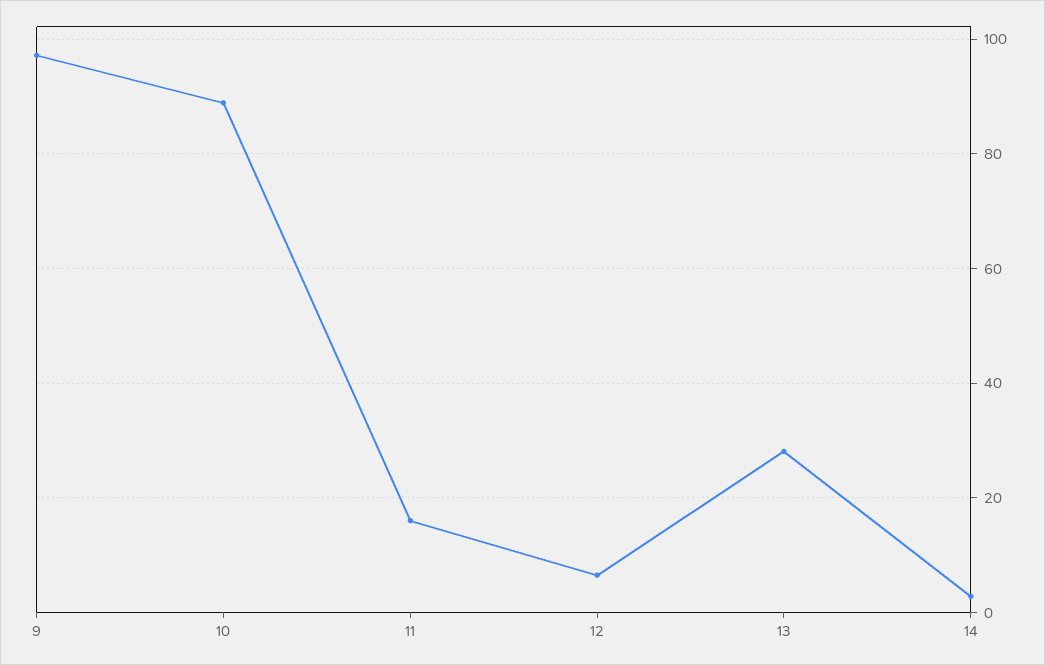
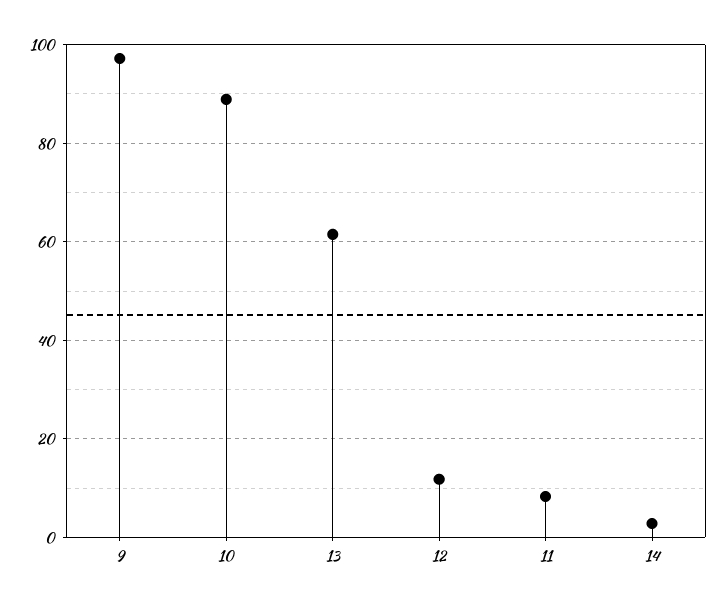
11: 16 -> 8
12: 6 -> 12
13: 28 -> 62

